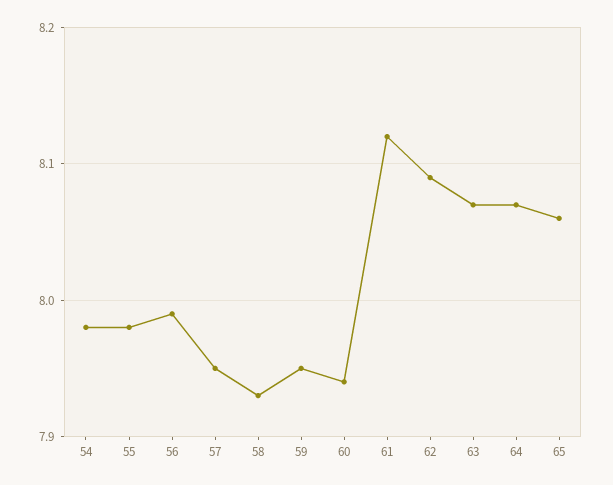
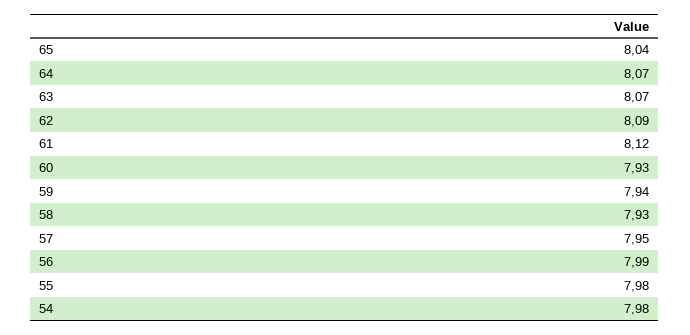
59: 7.95 -> 7.94
60: 7.94 -> 7.93
65: 8.06 -> 8.04

